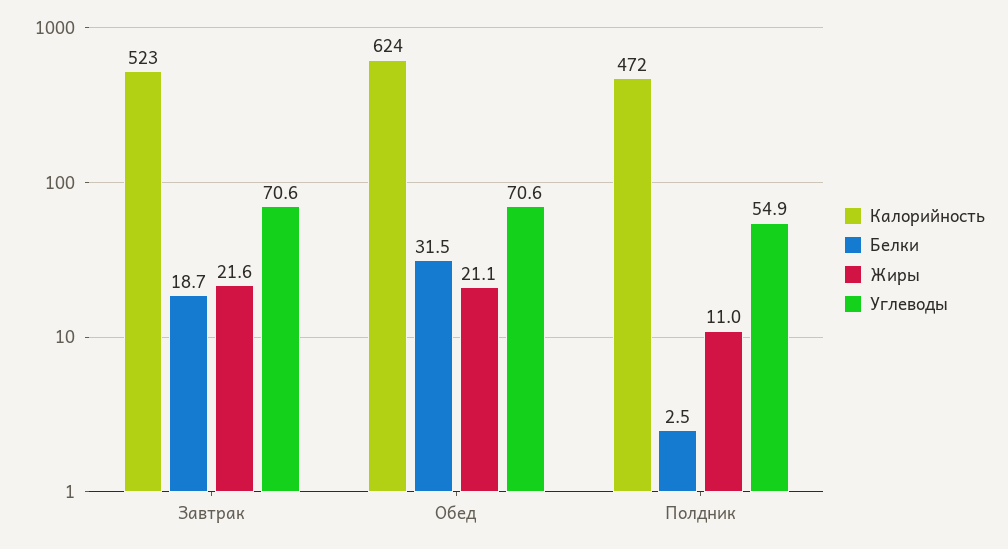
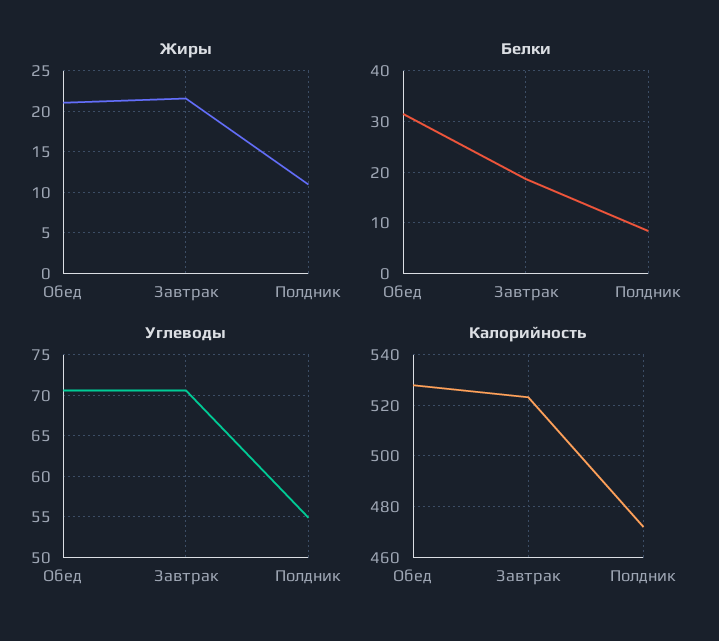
Калорийность, Обед: 624 -> 527.5
Белки, Полдник: 2.5 -> 8

